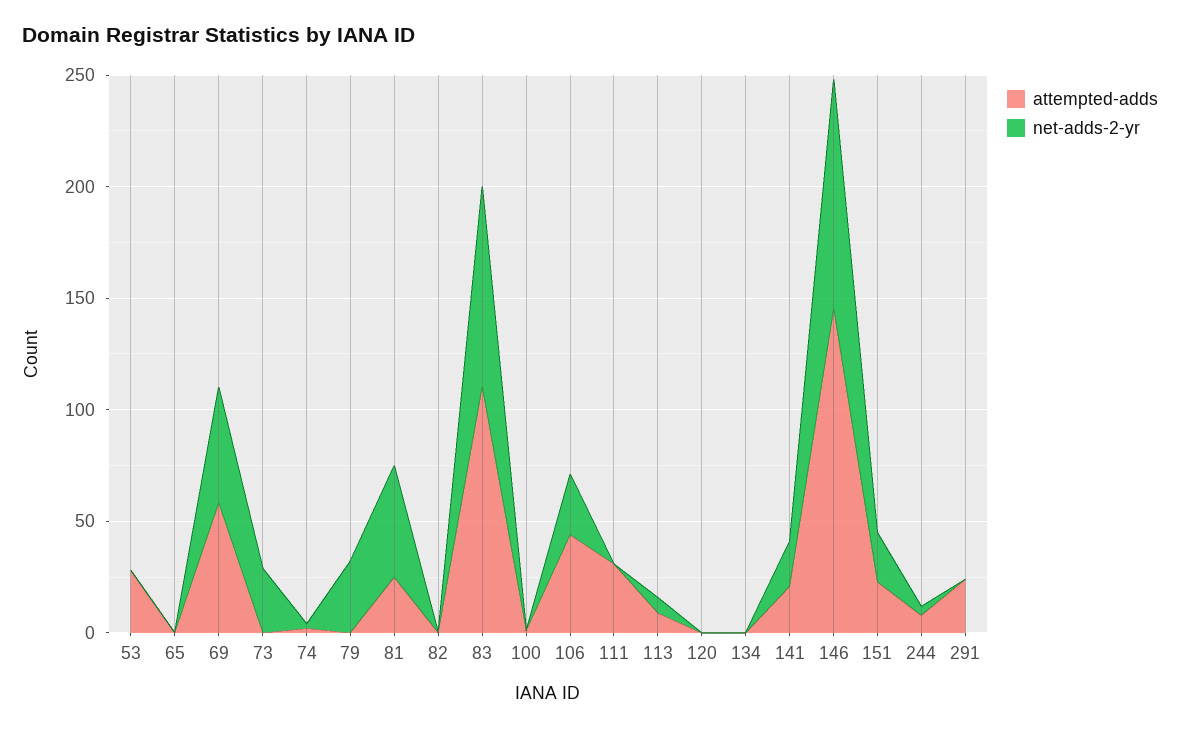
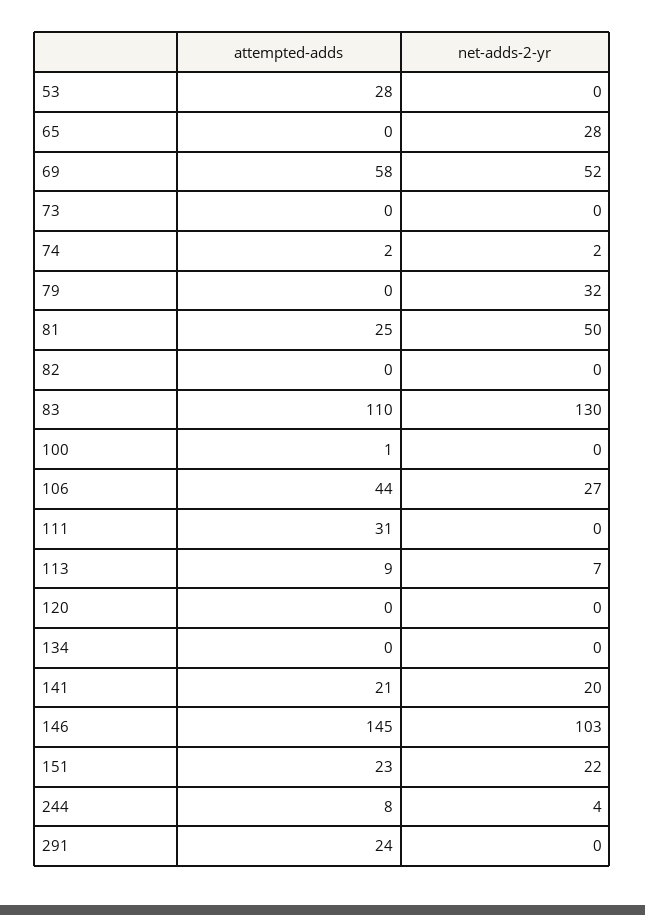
net-adds-2-yr, 65: 0 -> 28
net-adds-2-yr, 73: 30 -> 0
net-adds-2-yr, 83: 90 -> 130

